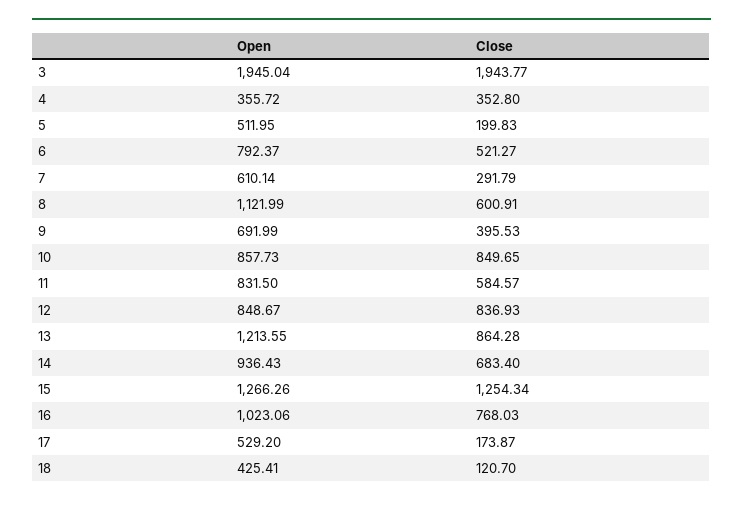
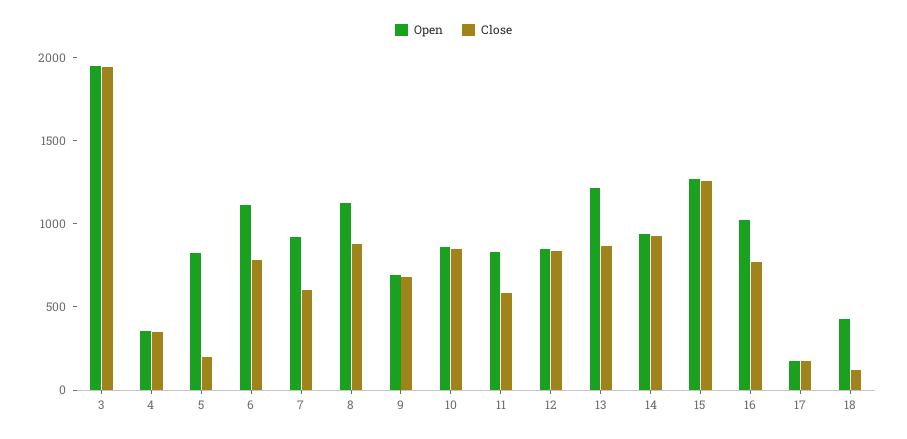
Open, 5: 511.95 -> 800
Open, 6: 792.37 -> 1100
Close, 6: 521.27 -> 800
Open, 7: 610.14 -> 900
Close, 7: 291.79 -> 600
Close, 8: 600.91 -> 900
Close, 9: 395.53 -> 700
Close, 14: 683.4 -> 900
Open, 17: 529.2 -> 200

